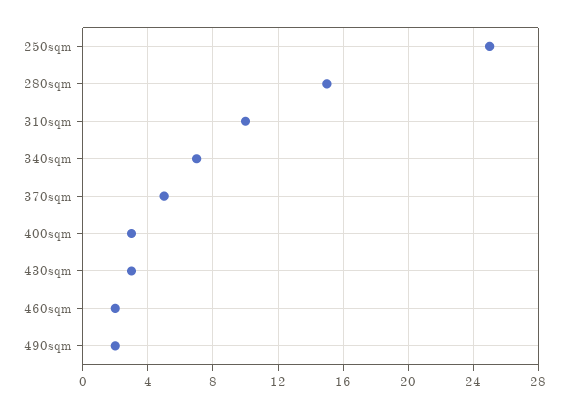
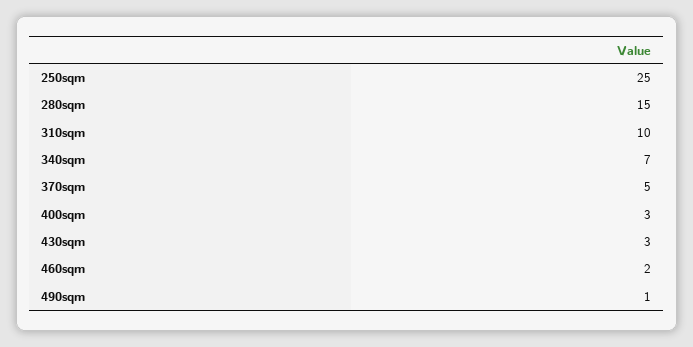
490sqm: 2 -> 1

